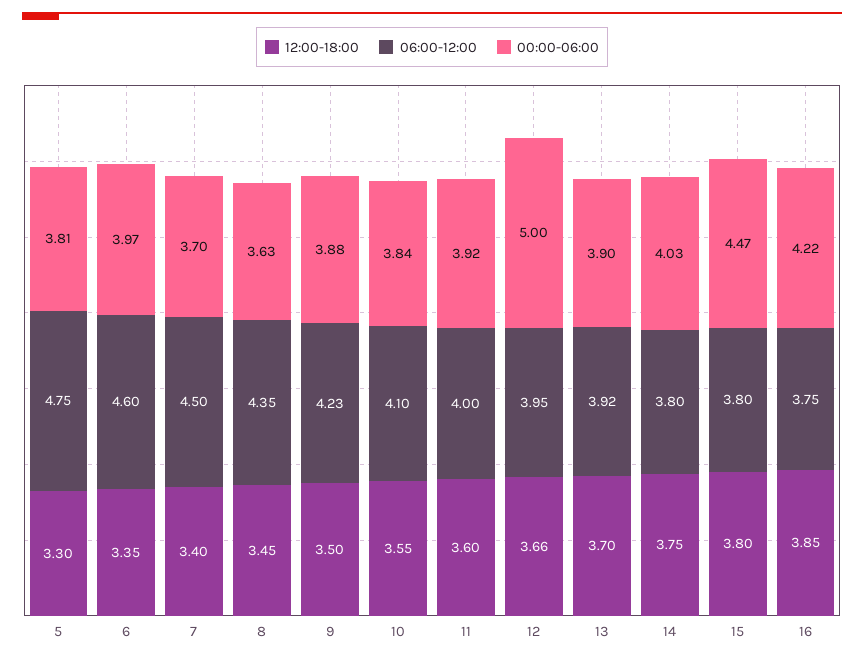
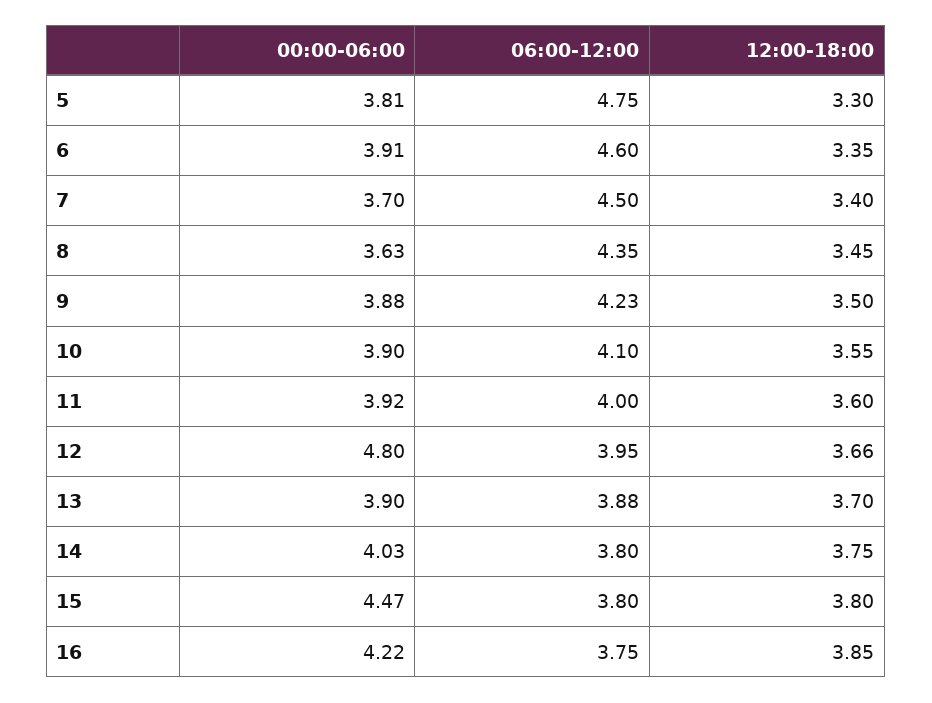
00:00-06:00, 6: 3.97 -> 3.91
00:00-06:00, 10: 3.84 -> 3.9
00:00-06:00, 12: 5 -> 4.8
06:00-12:00, 13: 3.92 -> 3.88

